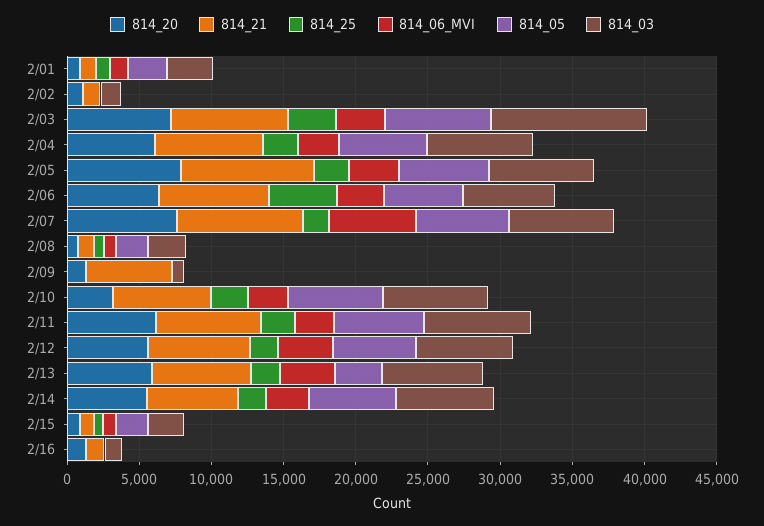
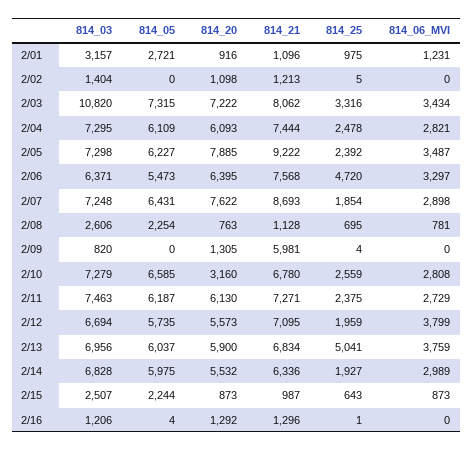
814_06_MVI, 2/07: 6000 -> 2898
814_25, 2/13: 2000 -> 5041
814_05, 2/13: 3000 -> 6037

